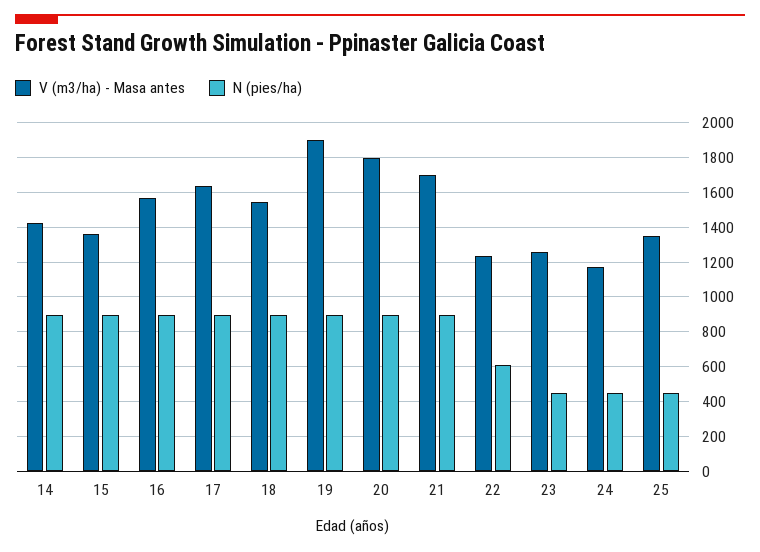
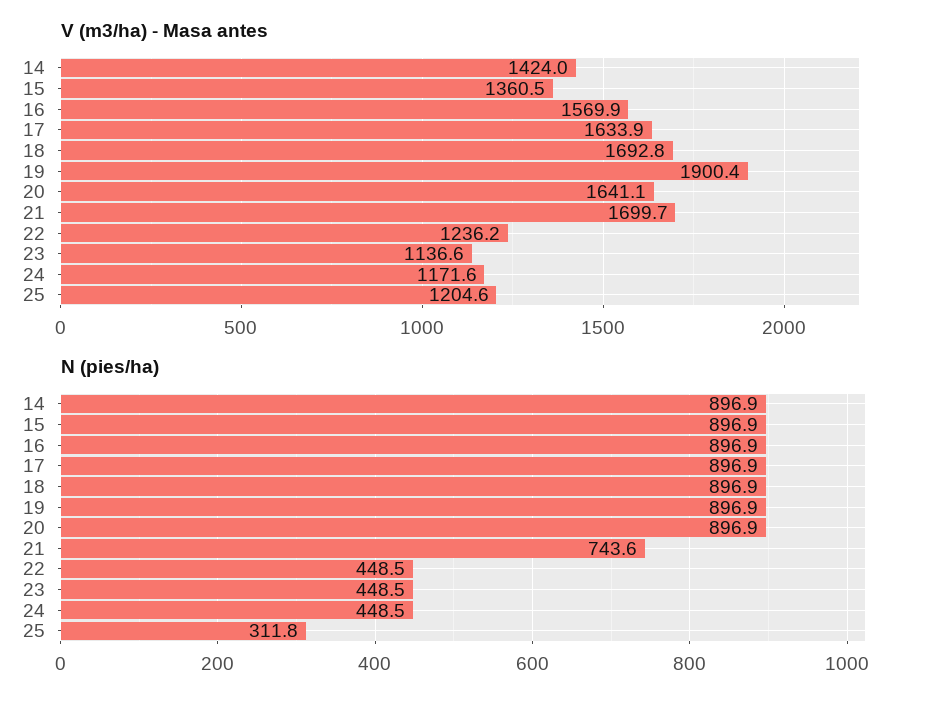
V (m3/ha) - Masa antes, 18: 1550 -> 1692.8
V (m3/ha) - Masa antes, 20: 1800 -> 1641.1
N (pies/ha), 21: 900 -> 743.6
N (pies/ha), 22: 600 -> 448.5
V (m3/ha) - Masa antes, 23: 1250 -> 1136.6
V (m3/ha) - Masa antes, 25: 1350 -> 1204.6
N (pies/ha), 25: 450 -> 311.8

